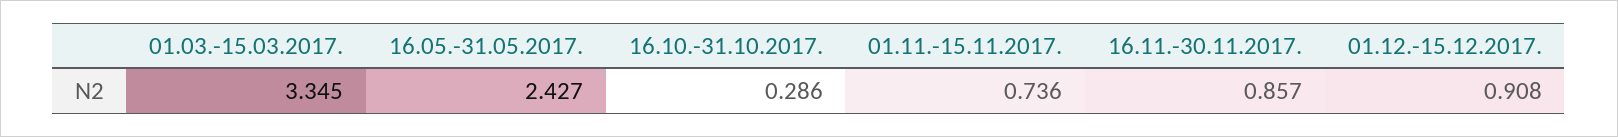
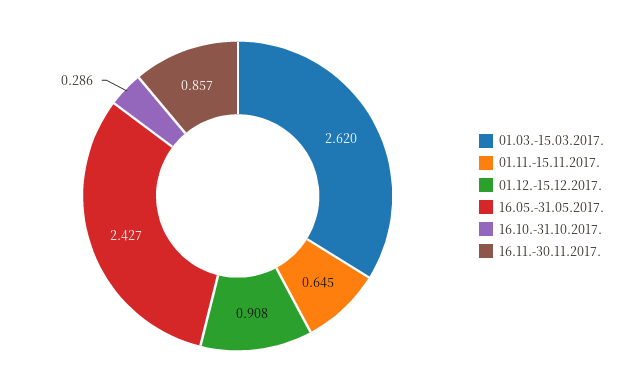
01.03.-15.03.2017.: 3.345 -> 2.62
01.11.-15.11.2017.: 0.736 -> 0.645

